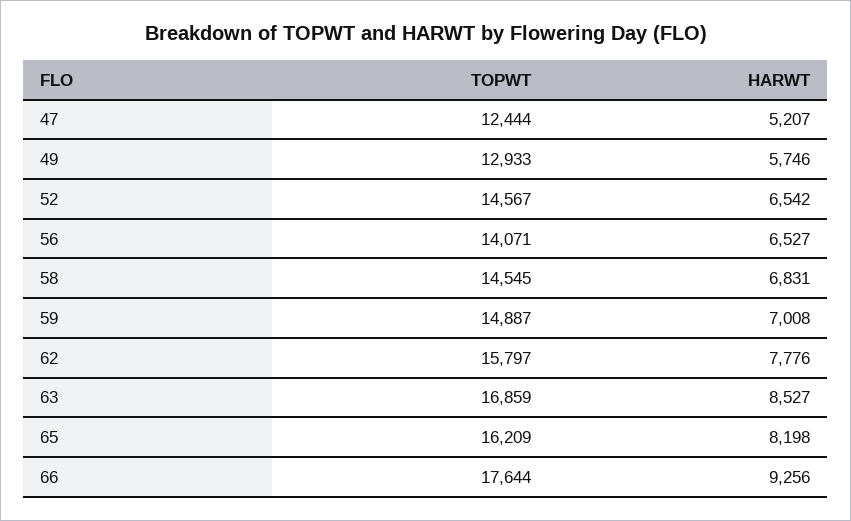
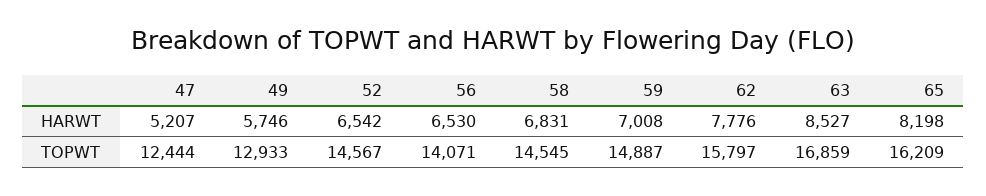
HARWT, 56: 6527 -> 6530
TOPWT, 66: 17644 -> none
HARWT, 66: 9256 -> none

